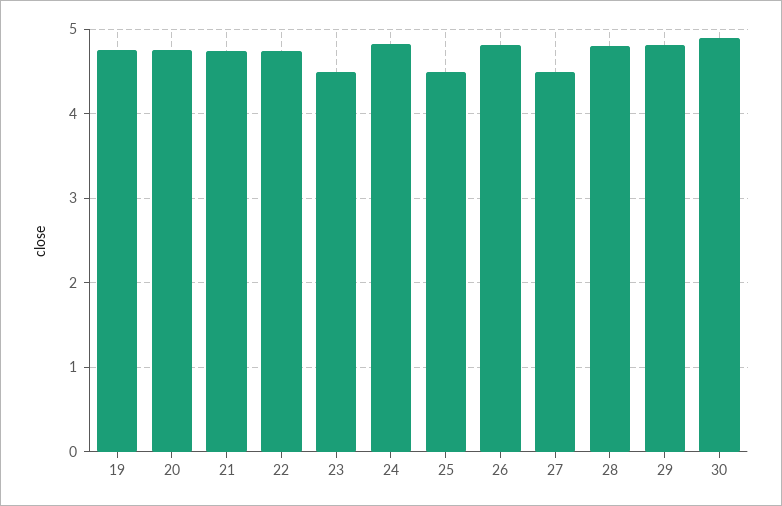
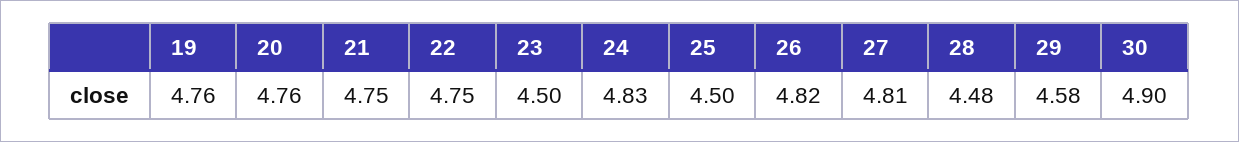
27: 4.5 -> 4.81
28: 4.8 -> 4.48
29: 4.8 -> 4.58

